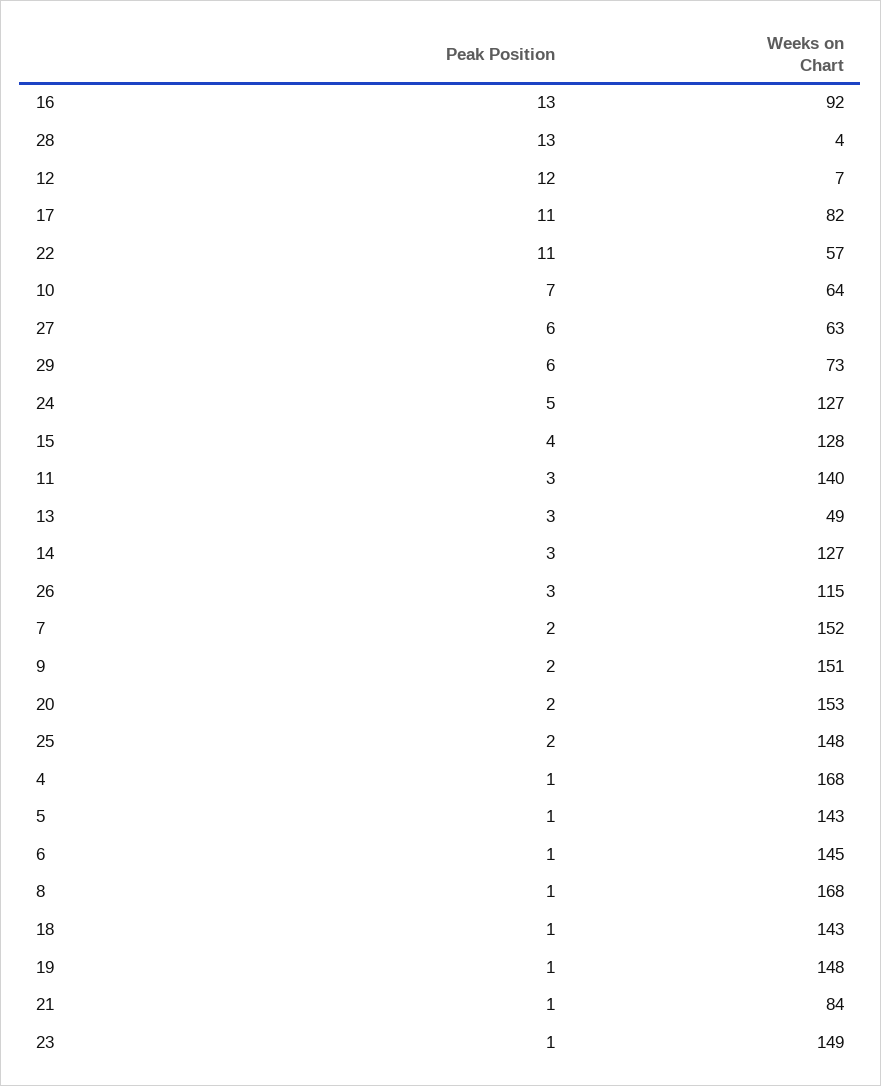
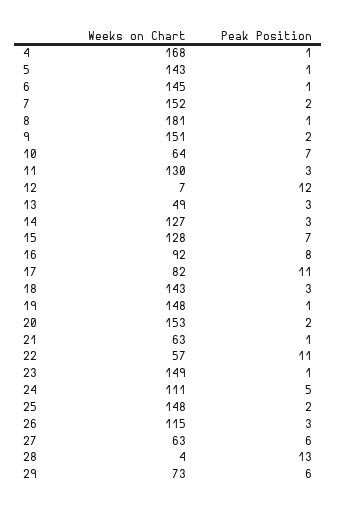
Peak Position, 16: 13 -> 8
Weeks on Chart, 24: 127 -> 111
Peak Position, 15: 4 -> 7
Weeks on Chart, 11: 140 -> 130
Weeks on Chart, 8: 168 -> 181
Peak Position, 18: 1 -> 3
Weeks on Chart, 21: 84 -> 63

